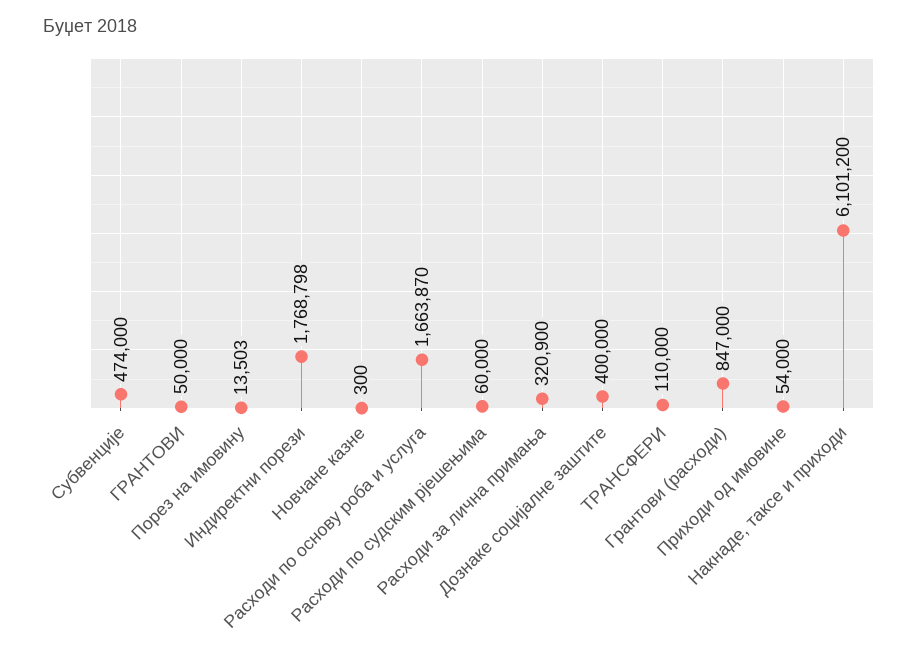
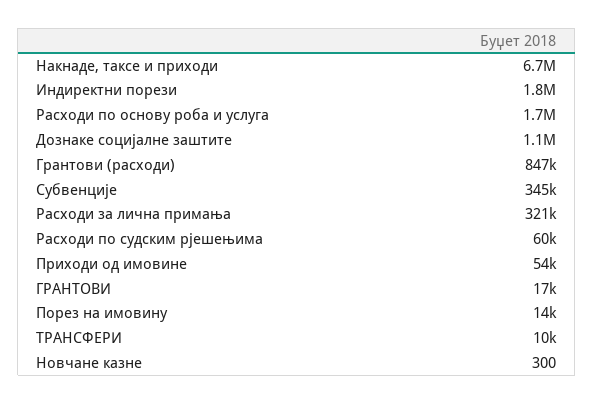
Субвенције: 474000 -> 345000
ГРАНТОВИ: 50000 -> 17000
Дознаке социјалне заштите: 400000 -> 1100000
ТРАНСФЕРИ: 110000 -> 10000
Накнаде, таксе и приходи: 6101200 -> 6700000

